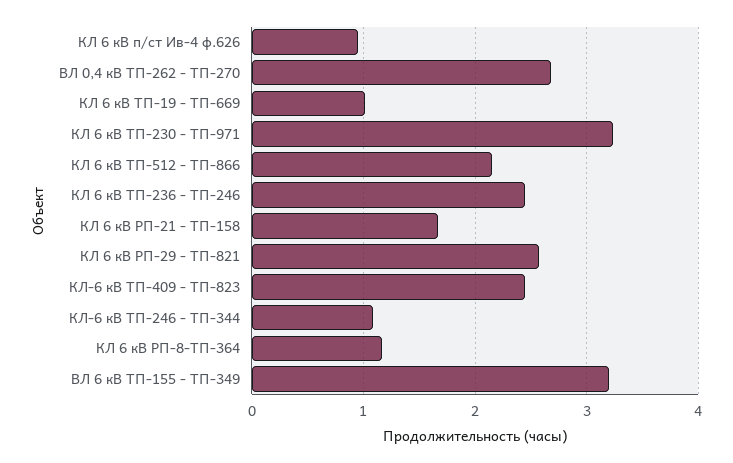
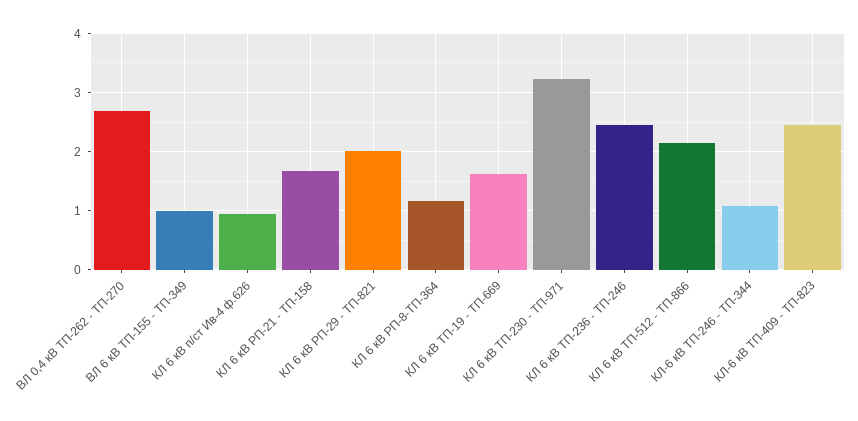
КЛ 6 кВ ТП-19 - ТП-669: 1 -> 1.6
КЛ 6 кВ РП-29 - ТП-821: 2.6 -> 2
ВЛ 6 кВ ТП-155 - ТП-349: 3.2 -> 1

